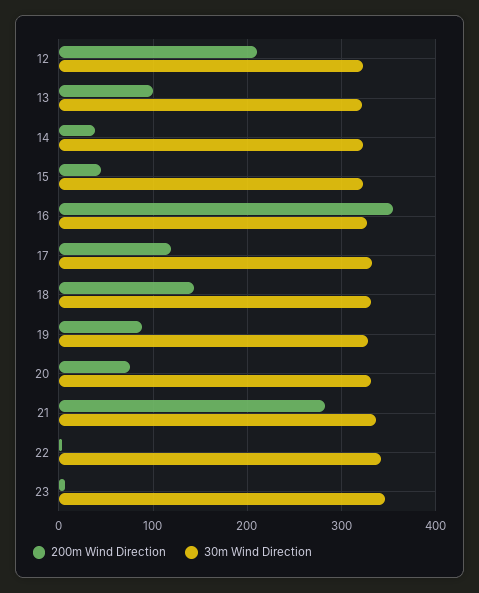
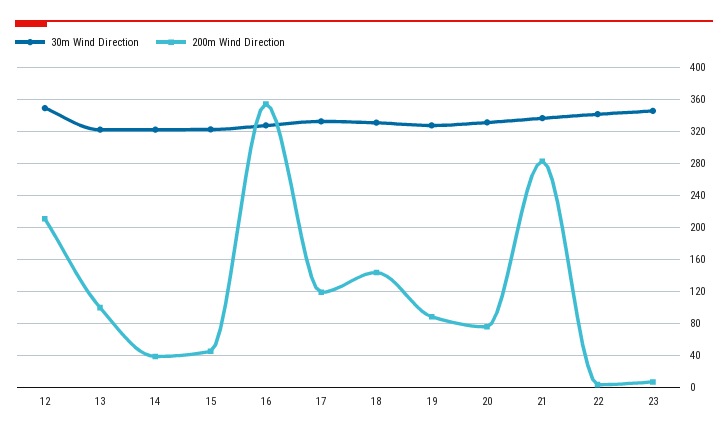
30m Wind Direction, 12: 320 -> 350

